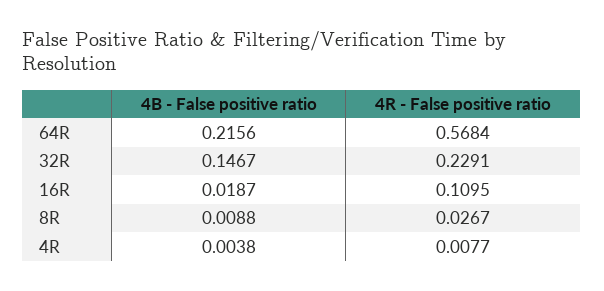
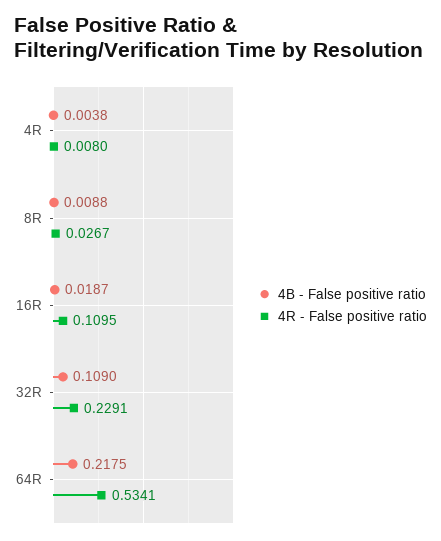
4B - False positive ratio, 64R: 0.2156 -> 0.2175
4R - False positive ratio, 64R: 0.5684 -> 0.5341
4B - False positive ratio, 32R: 0.1467 -> 0.109
4R - False positive ratio, 4R: 0.0077 -> 0.008

